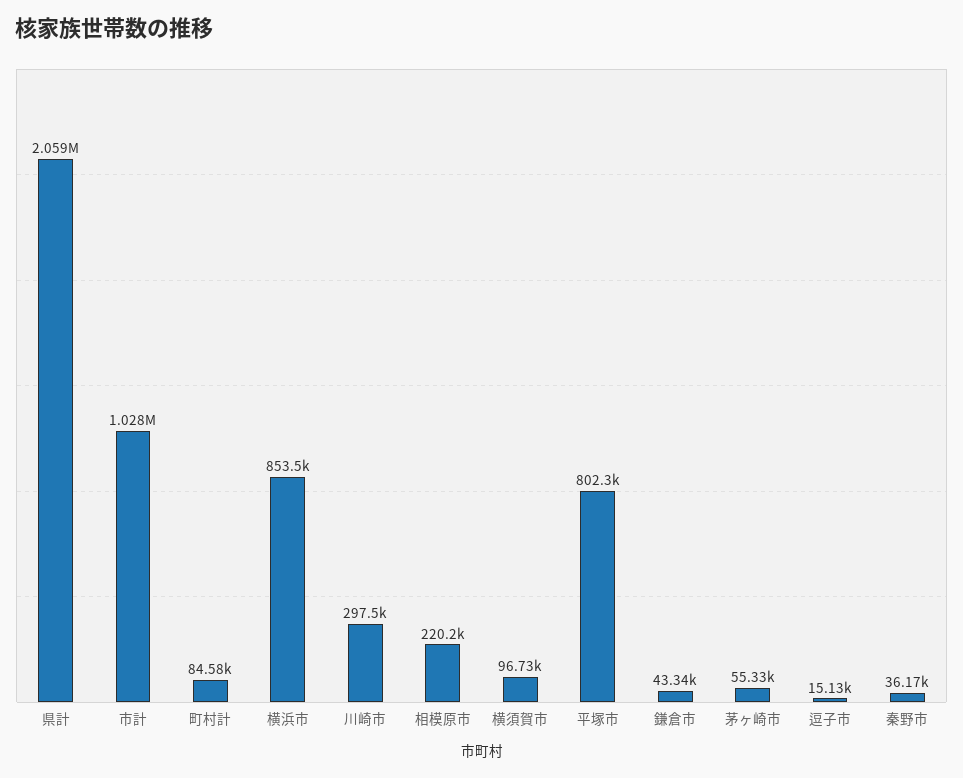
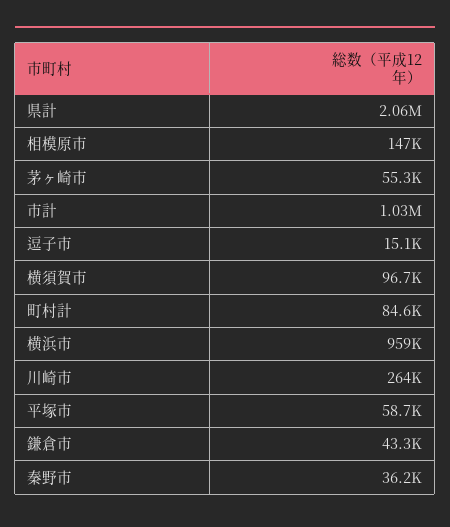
横浜市: 853500 -> 959000
川崎市: 297500 -> 264000
相模原市: 220200 -> 147000
平塚市: 802300 -> 58700

